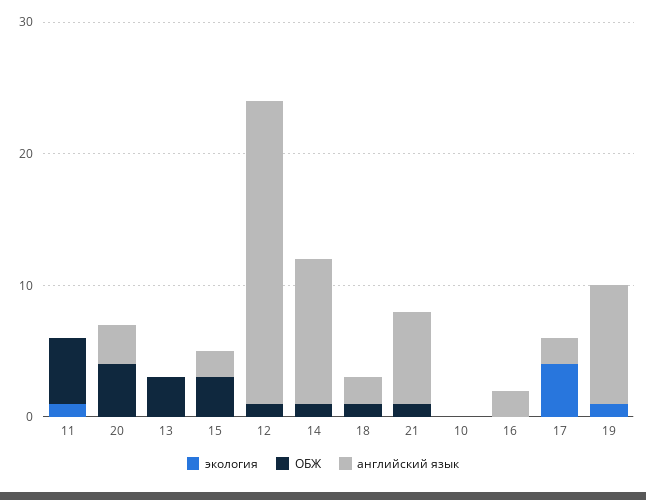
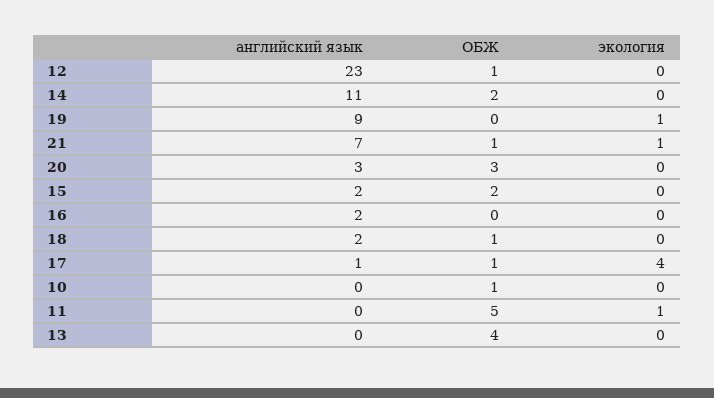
ОБЖ, 20: 4 -> 3
ОБЖ, 13: 3 -> 4
ОБЖ, 15: 3 -> 2
ОБЖ, 14: 1 -> 2
экология, 21: 0 -> 1
ОБЖ, 10: 0 -> 1
ОБЖ, 17: 0 -> 1
английский язык, 17: 2 -> 1

